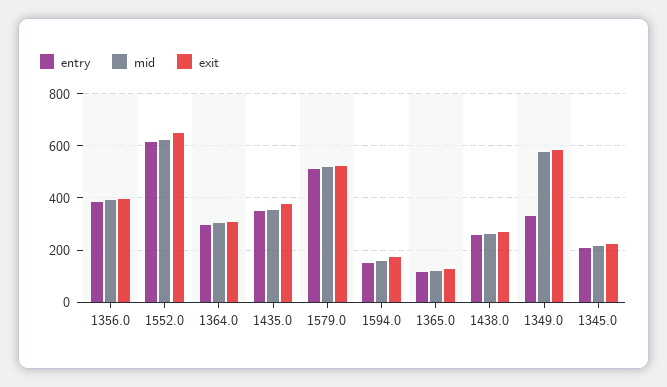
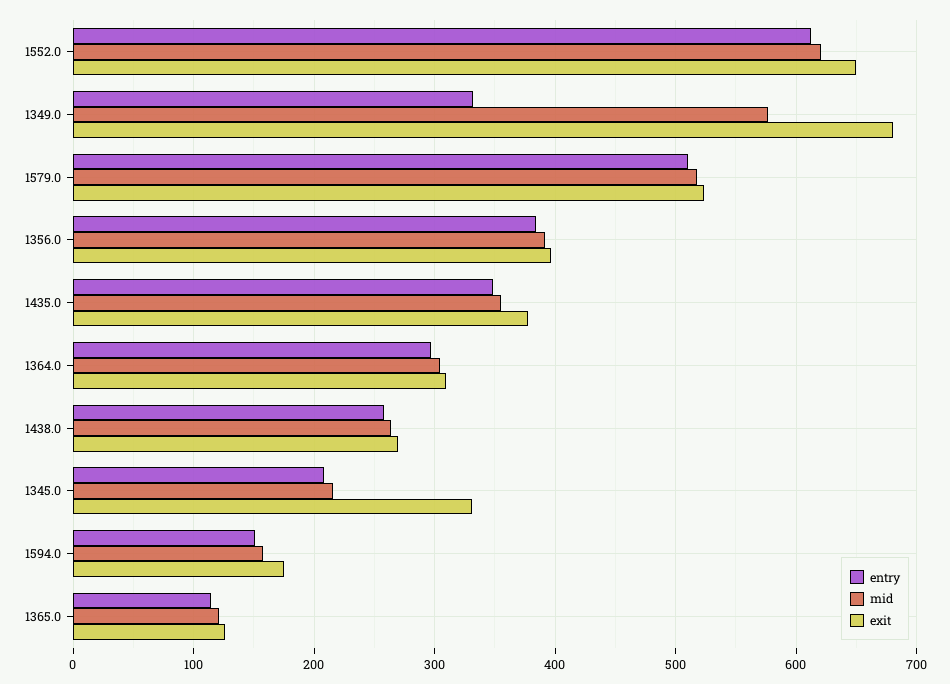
exit, 1349.0: 575 -> 680
exit, 1345.0: 225 -> 330

